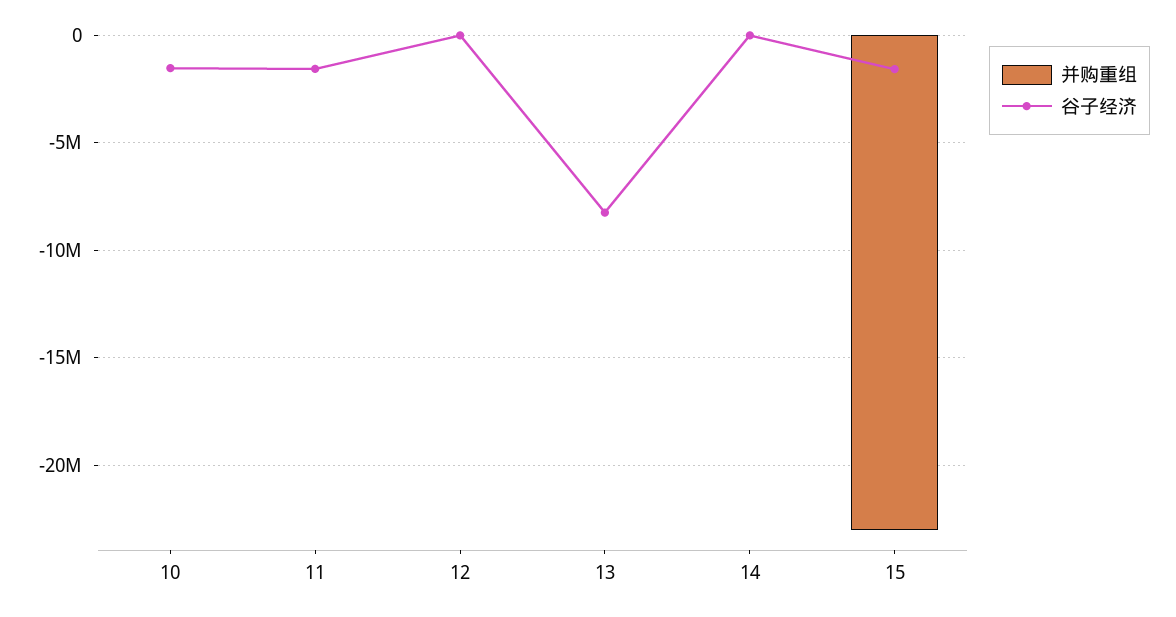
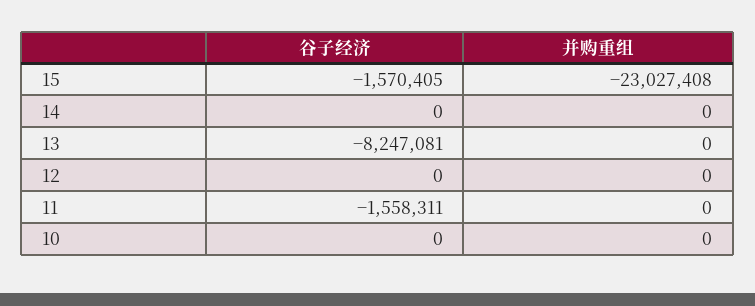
谷子经济, 10: -1500000 -> 0

